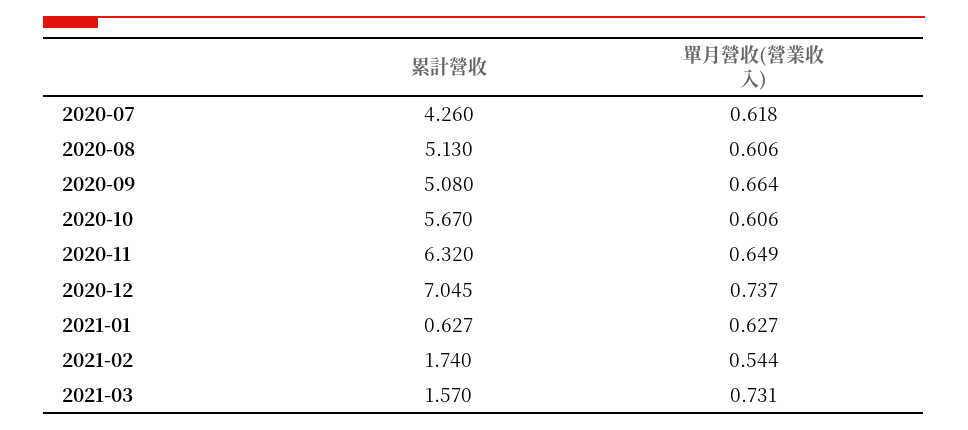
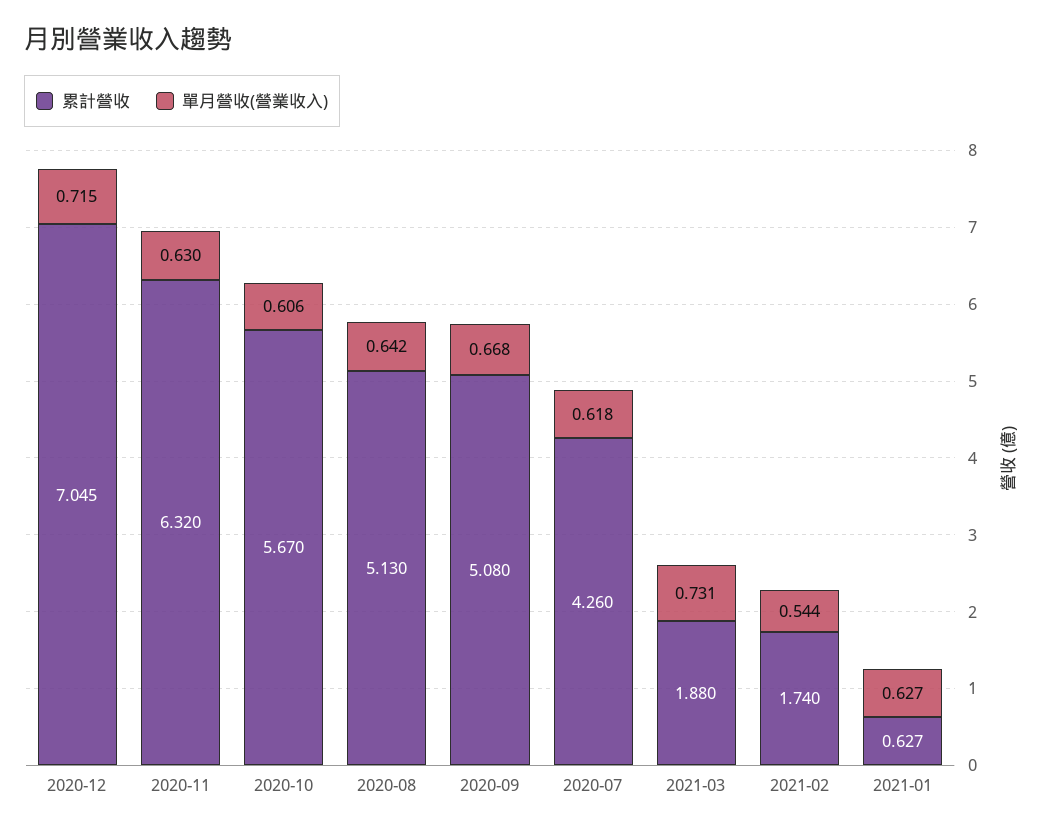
單月營收(營業收入), 2020-08: 0.606 -> 0.642
單月營收(營業收入), 2020-09: 0.664 -> 0.668
單月營收(營業收入), 2020-11: 0.649 -> 0.63
單月營收(營業收入), 2020-12: 0.737 -> 0.715
累計營收, 2021-03: 1.57 -> 1.88

